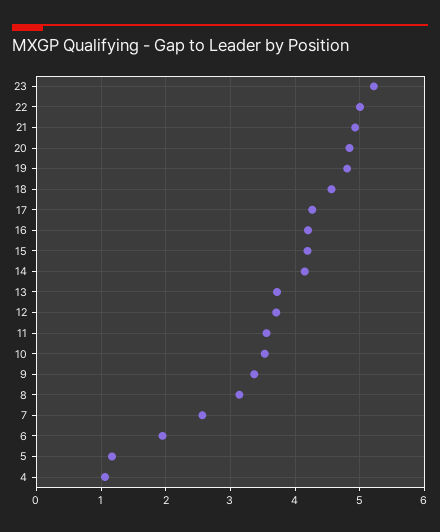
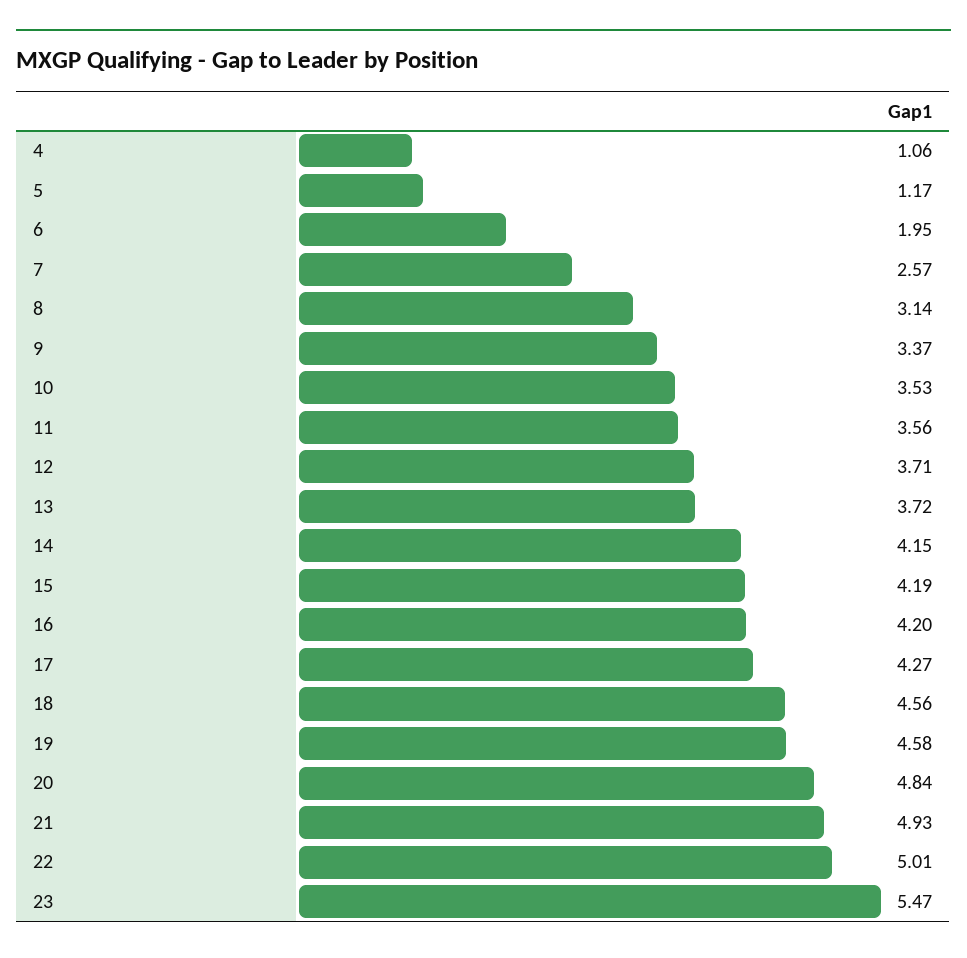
23: 5.2 -> 5.47
19: 4.8 -> 4.58

